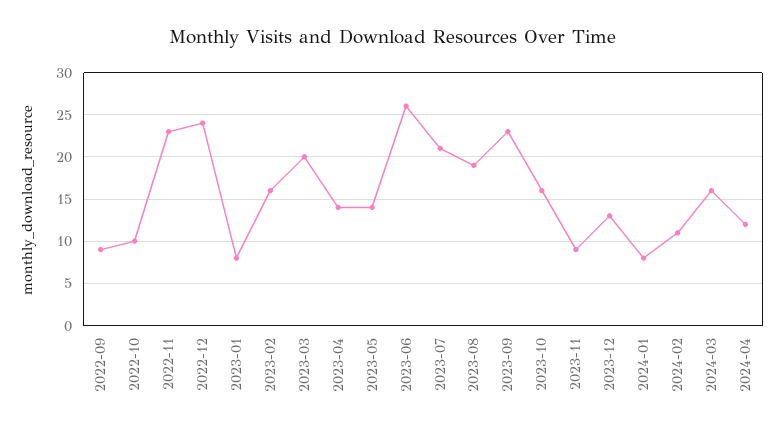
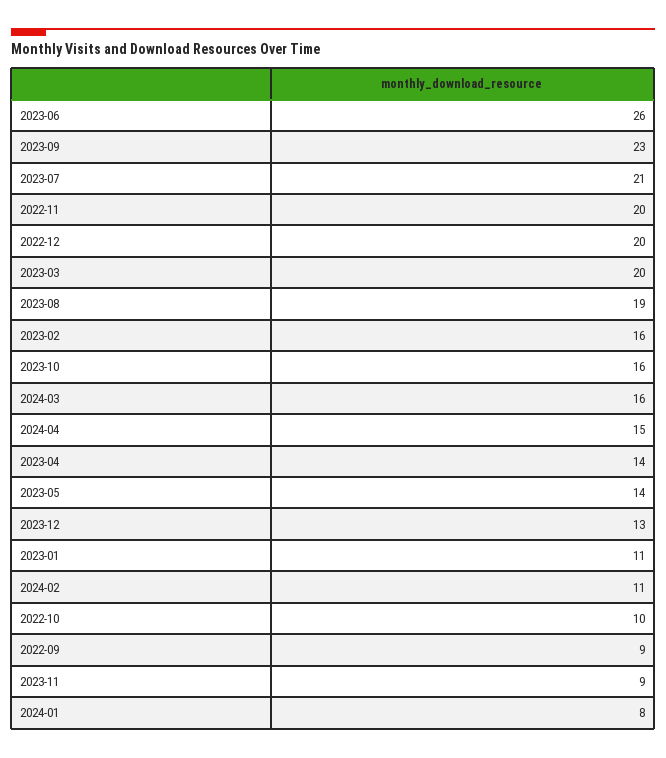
2022-11: 23 -> 20
2022-12: 24 -> 20
2023-01: 8 -> 11
2024-04: 12 -> 15

